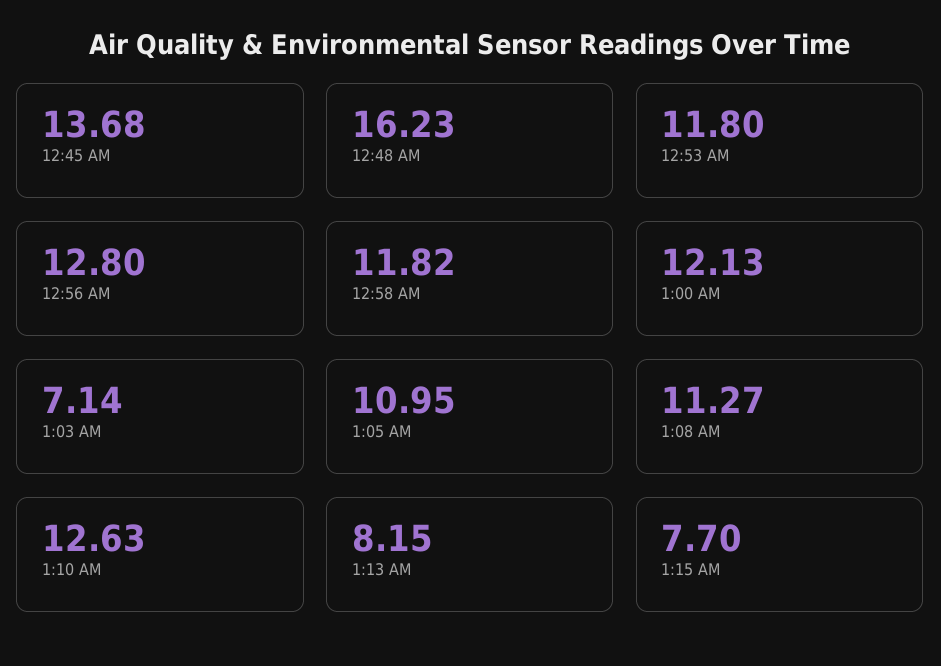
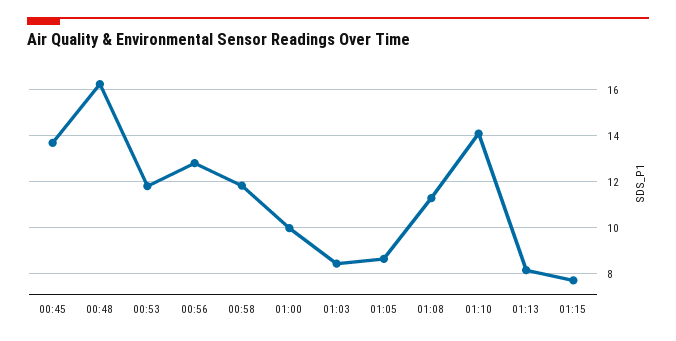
1:00 AM: 12.13 -> 10
1:03 AM: 7.14 -> 8.5
1:05 AM: 10.95 -> 8.5
1:10 AM: 12.63 -> 14

